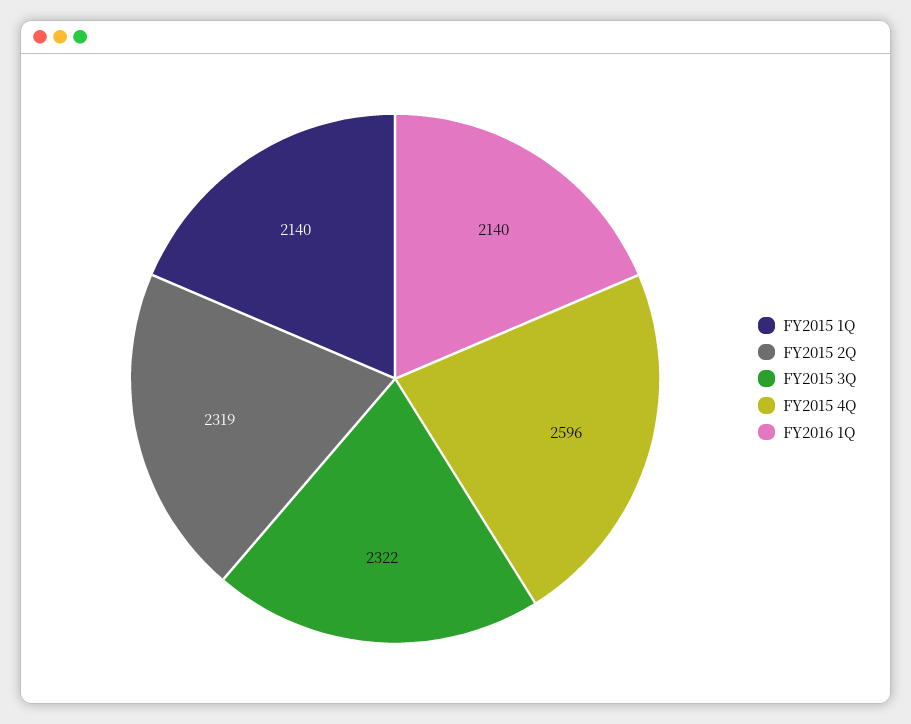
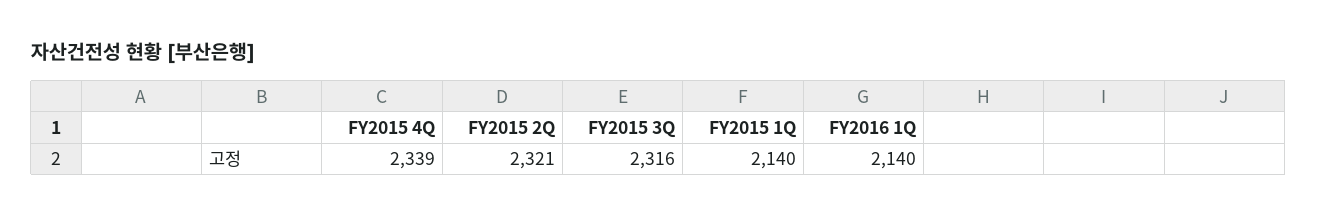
FY2015 2Q: 2319 -> 2321
FY2015 3Q: 2322 -> 2316
FY2015 4Q: 2596 -> 2339

